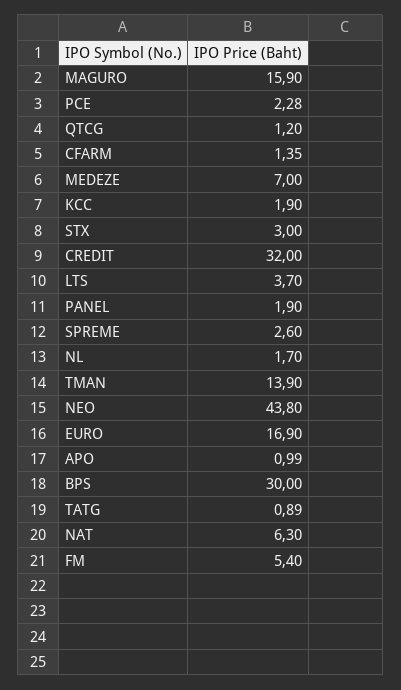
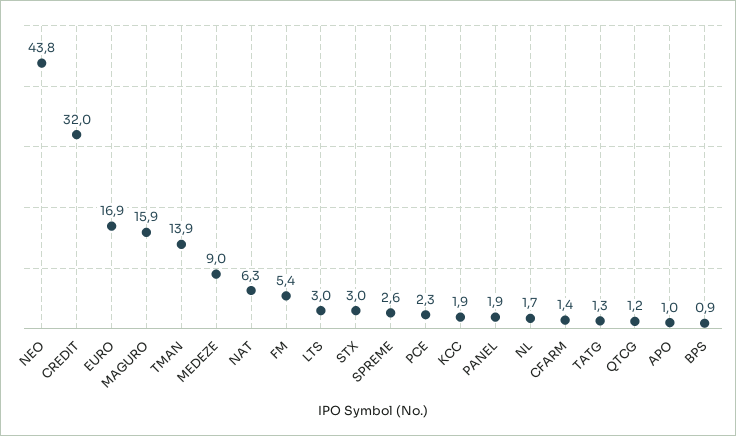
MEDEZE: 7 -> 9
LTS: 3.7 -> 3
BPS: 30 -> 0.9
TATG: 0.89 -> 1.3

